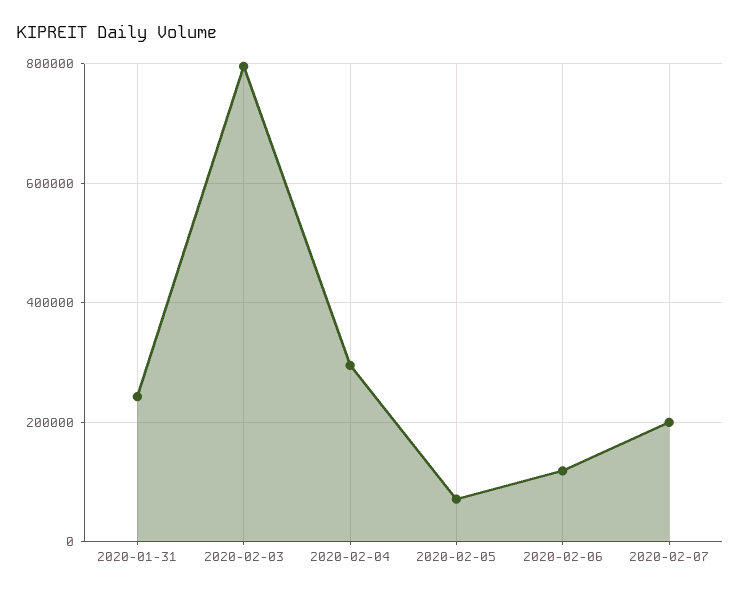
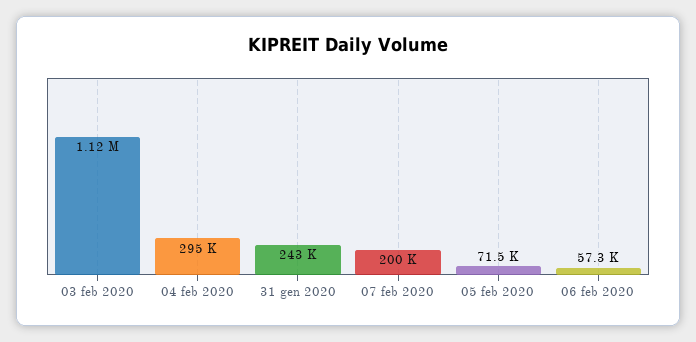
2020-02-03: 800000 -> 1120000
2020-02-06: 120000 -> 57300

